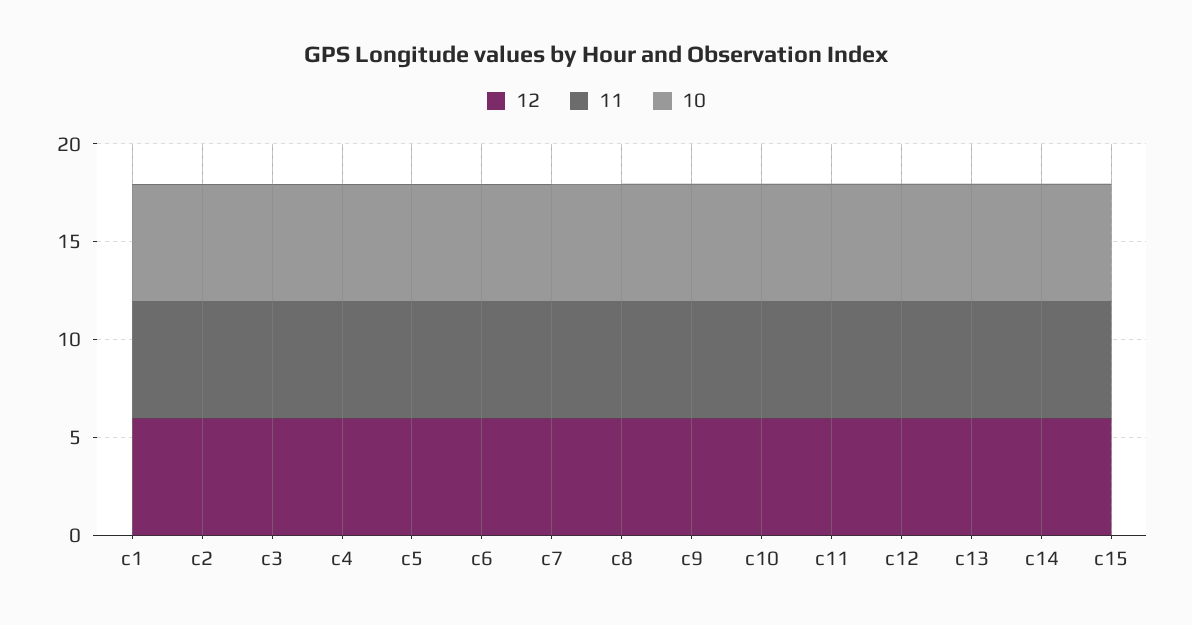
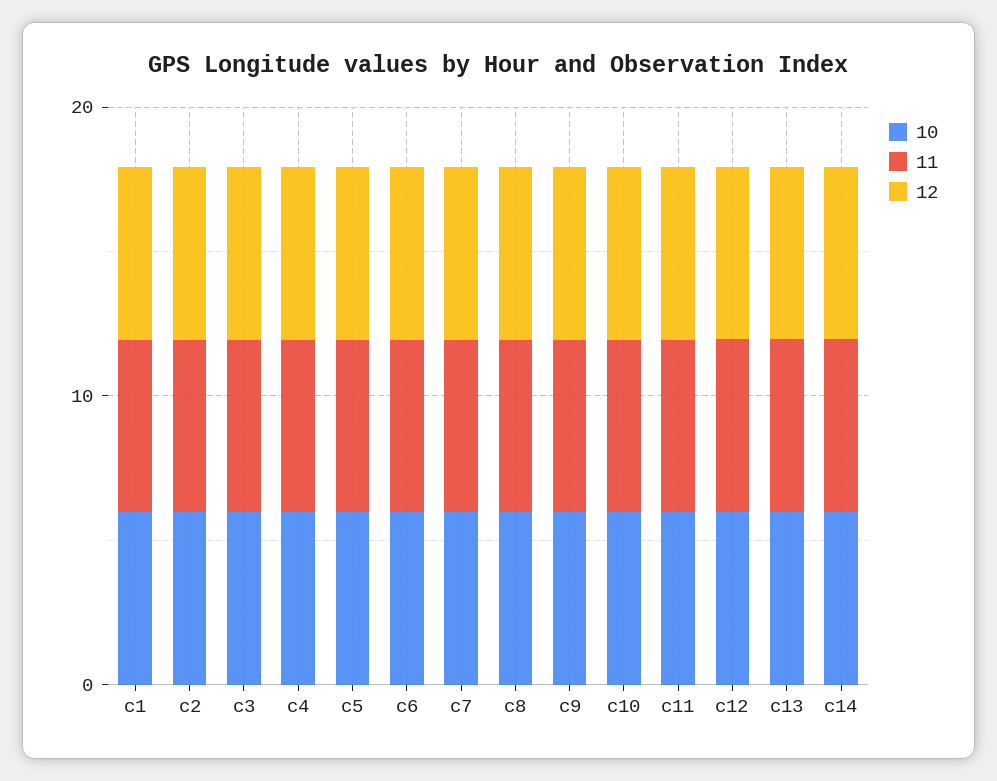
12, c15: 6 -> none
11, c15: 6 -> none
10, c15: 6 -> none

